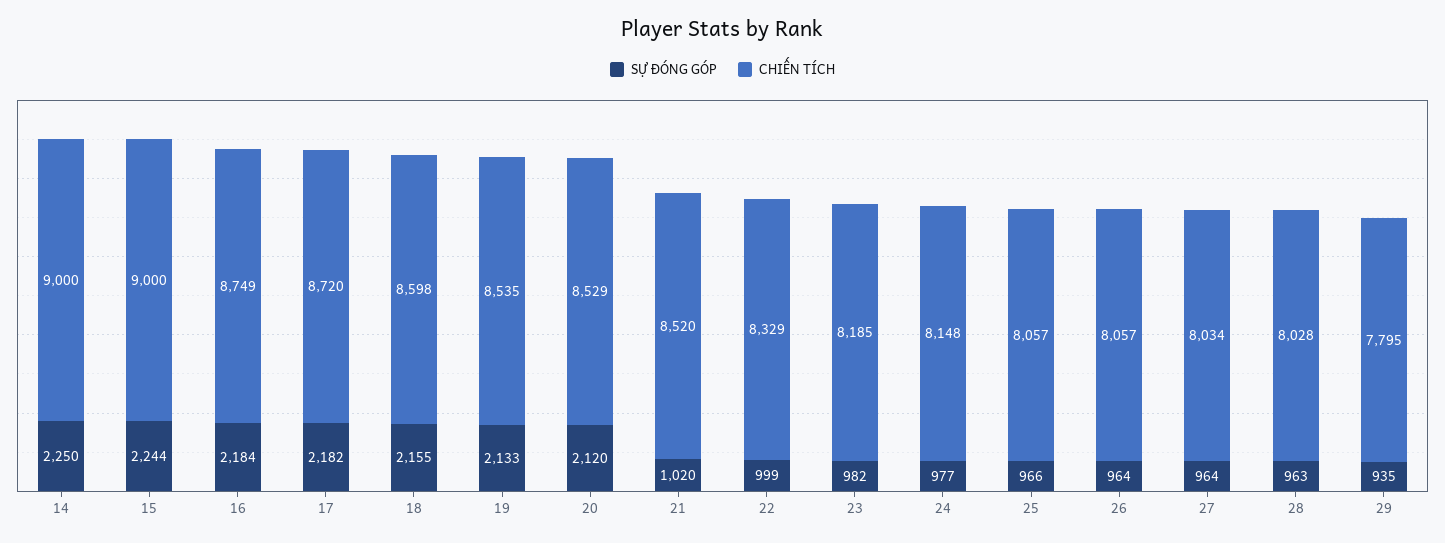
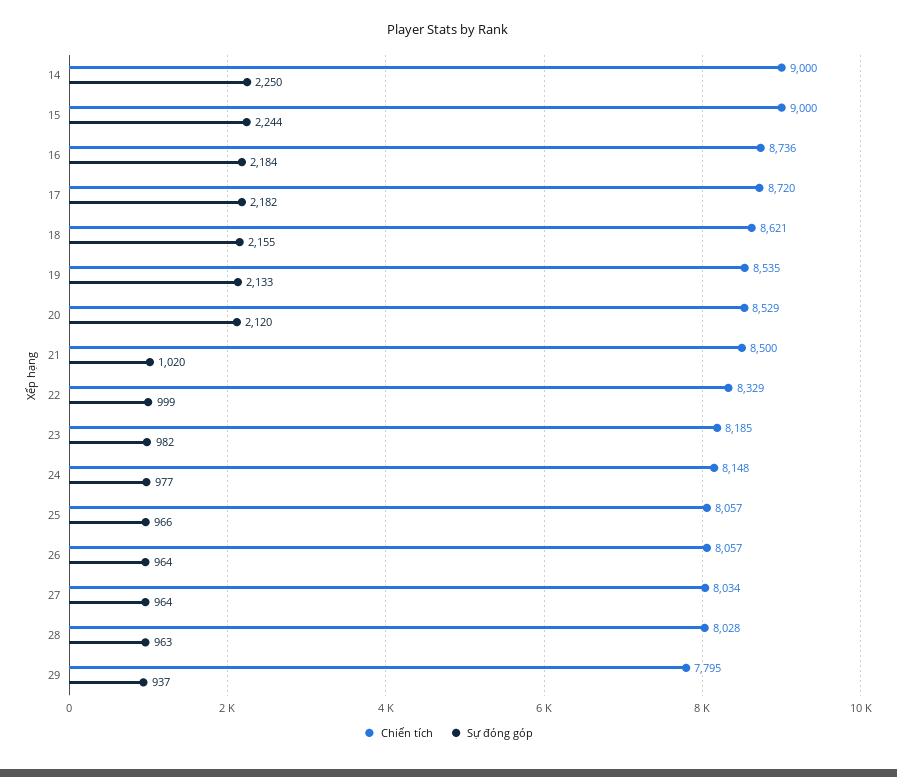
CHIẾN TÍCH, 16: 8749 -> 8736
CHIẾN TÍCH, 18: 8598 -> 8621
CHIẾN TÍCH, 21: 8520 -> 8500
SỰ ĐÓNG GÓP, 29: 935 -> 937

